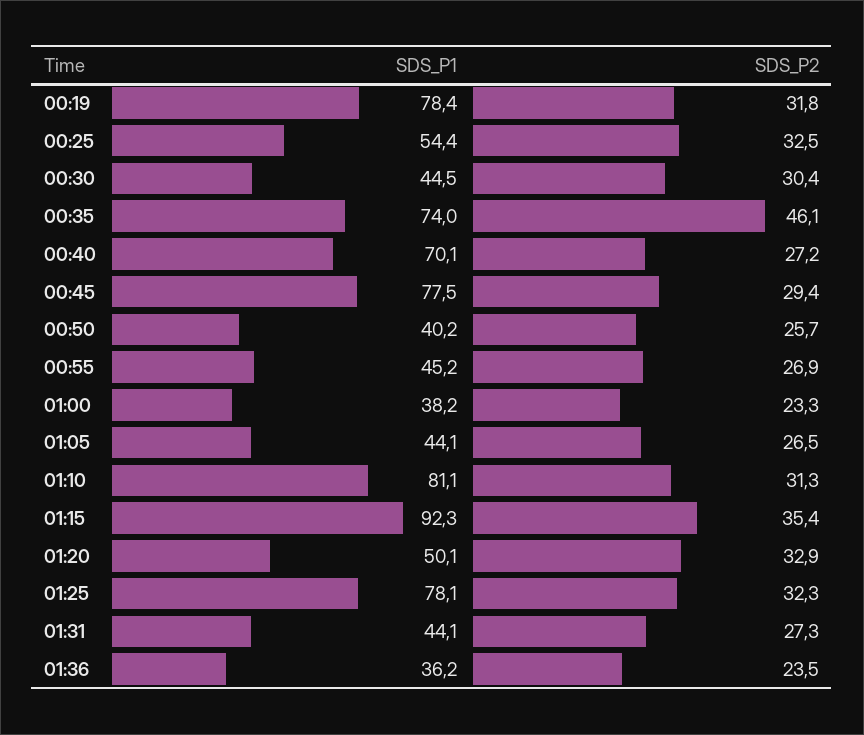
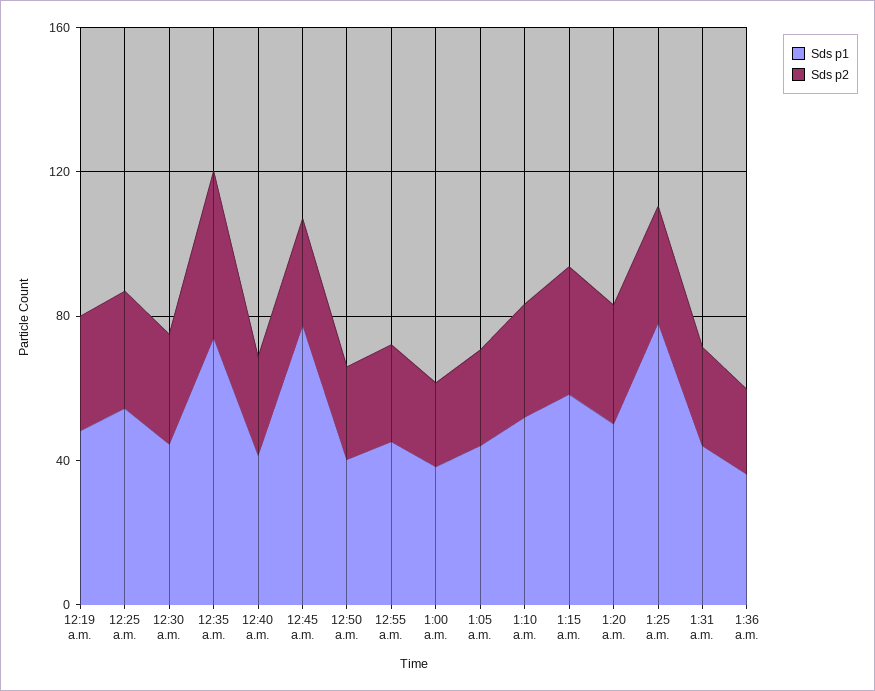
SDS_P1, 00:19: 78.4 -> 50
SDS_P1, 00:40: 70.1 -> 40
SDS_P1, 01:10: 81.1 -> 50
SDS_P1, 01:15: 92.3 -> 60

